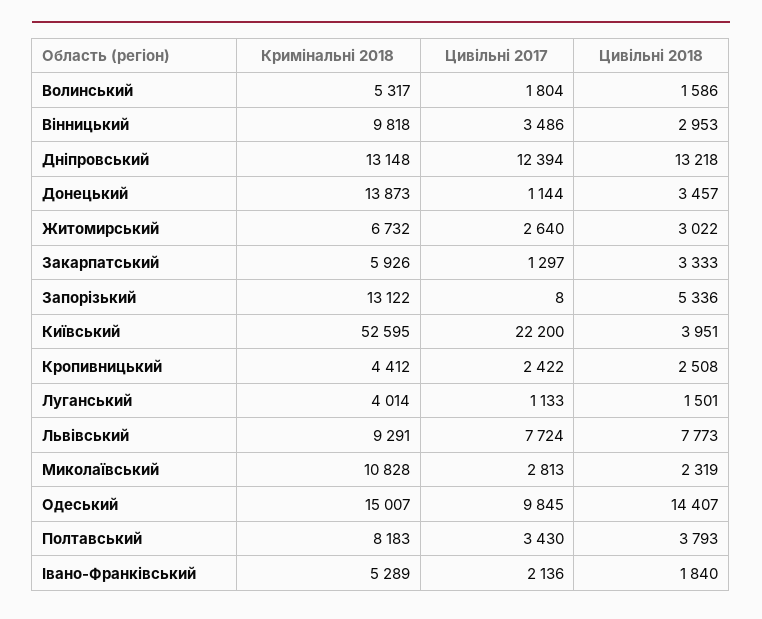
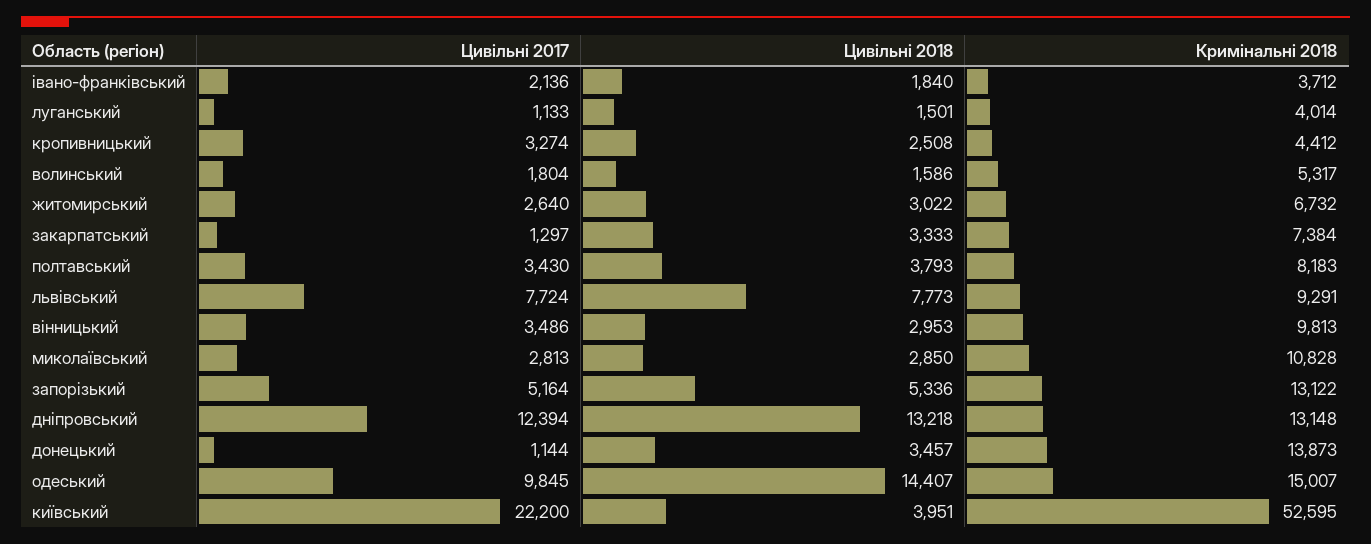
Кримінальні 2018, Вінницький: 9818 -> 9813
Кримінальні 2018, Закарпатський: 5926 -> 7384
Цивільні 2017, Запорізький: 8 -> 5164
Цивільні 2017, Кропивницький: 2422 -> 3274
Цивільні 2018, Миколаївський: 2319 -> 2850
Кримінальні 2018, Івано-Франківський: 5289 -> 3712

